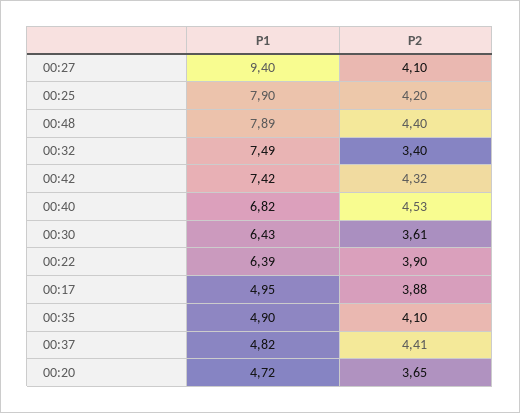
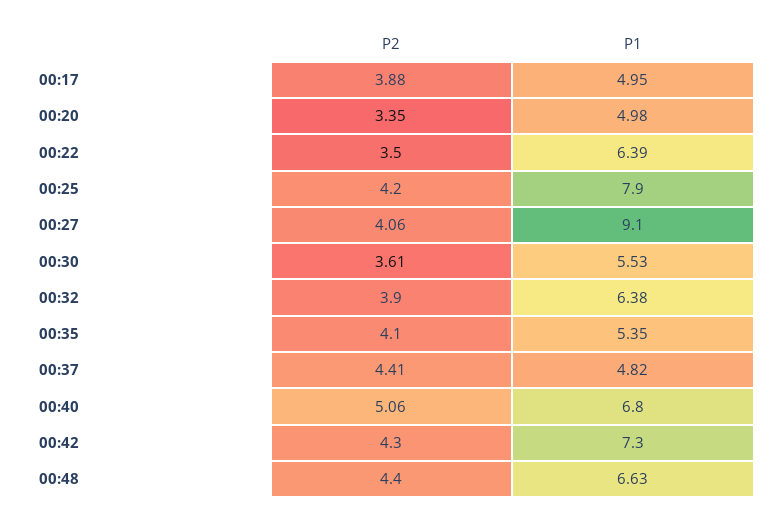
P1, 00:27: 9.4 -> 9.1
P2, 00:27: 4.1 -> 4.06
P1, 00:48: 7.89 -> 6.63
P1, 00:32: 7.49 -> 6.38
P2, 00:32: 3.4 -> 3.9
P1, 00:42: 7.42 -> 7.3
P2, 00:42: 4.32 -> 4.3
P1, 00:40: 6.82 -> 6.8
P2, 00:40: 4.53 -> 5.06
P1, 00:30: 6.43 -> 5.53
P2, 00:22: 3.9 -> 3.5
P1, 00:35: 4.9 -> 5.35
P1, 00:20: 4.72 -> 4.98
P2, 00:20: 3.65 -> 3.35

